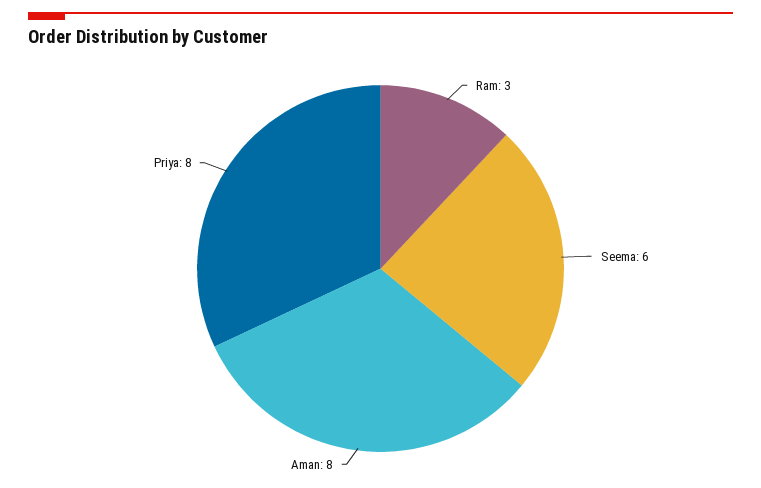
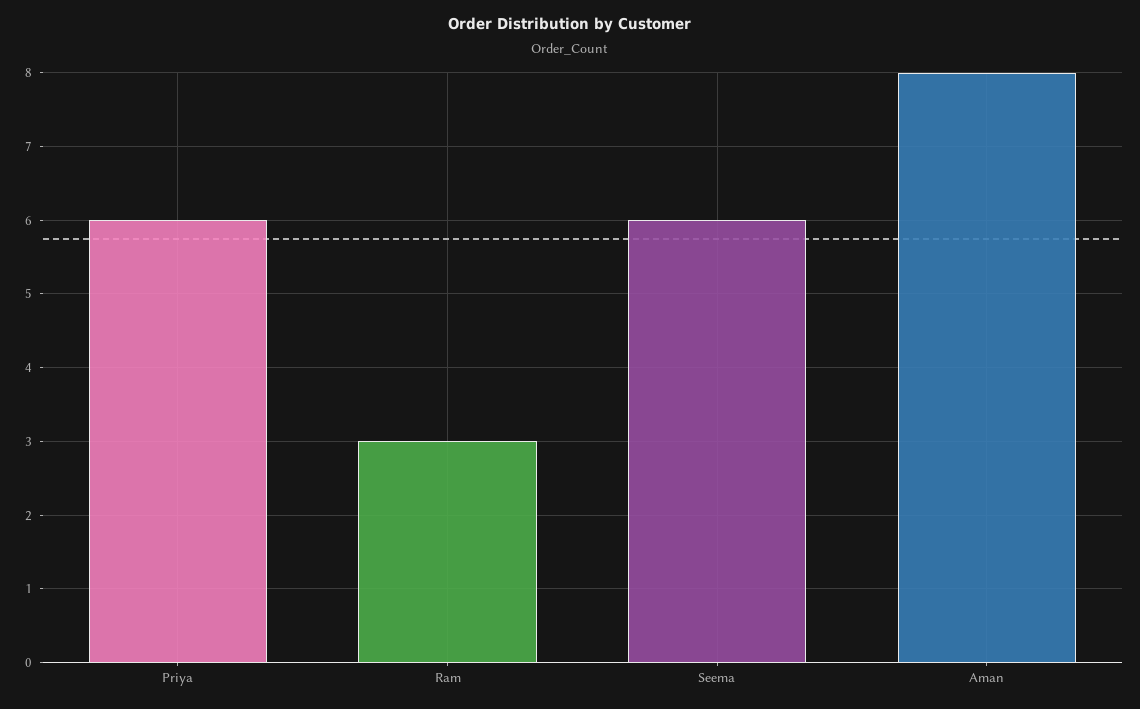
Priya: 8 -> 6

